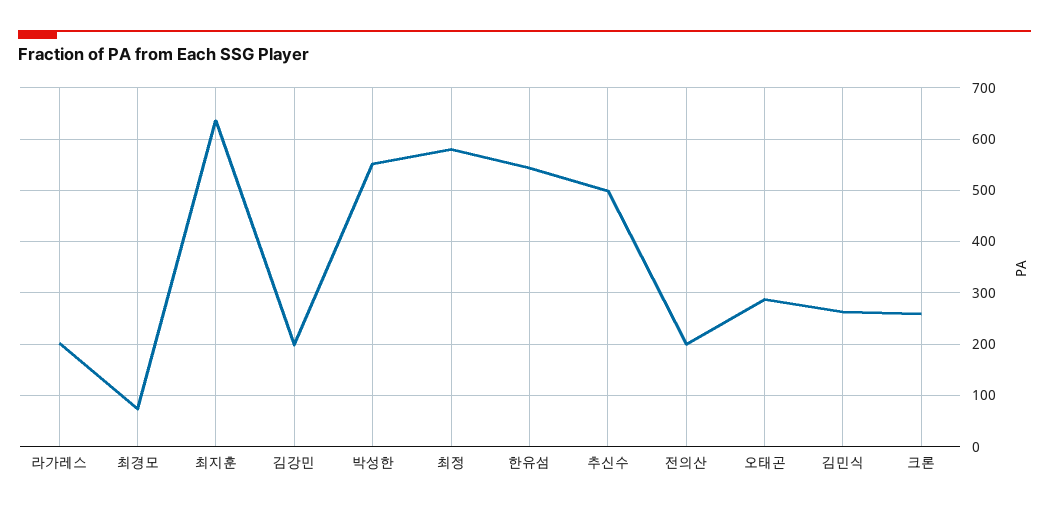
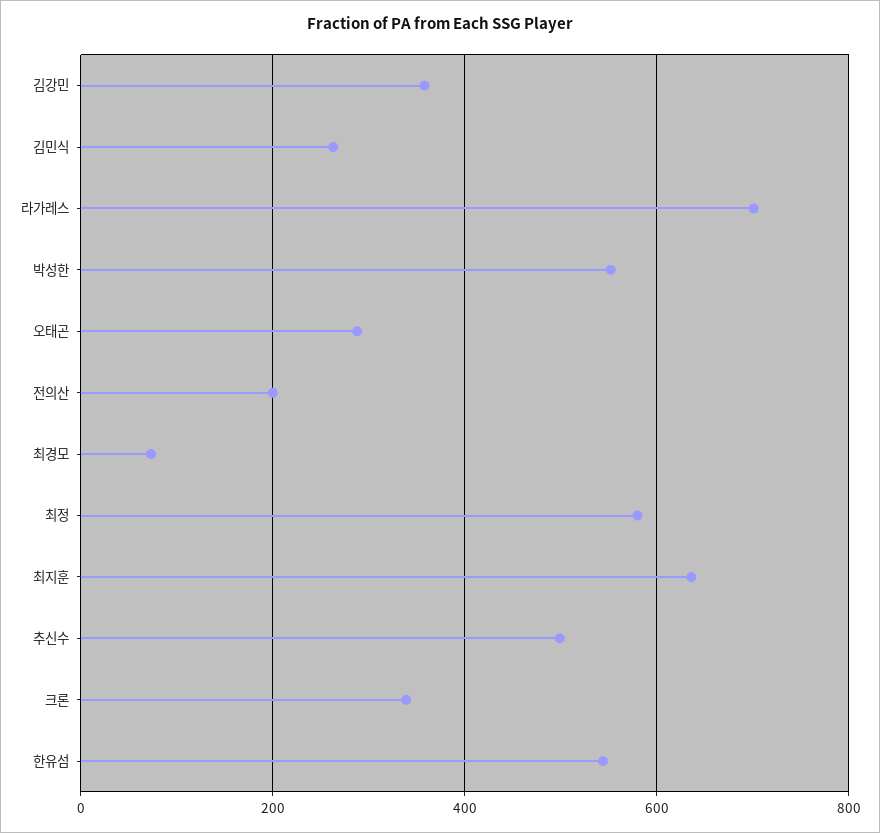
라가레스: 200 -> 700
김강민: 200 -> 360
크론: 260 -> 340

